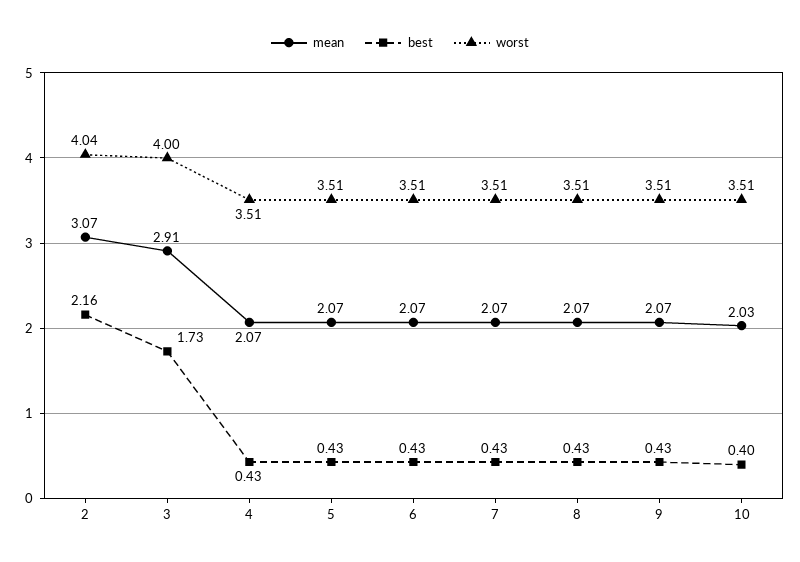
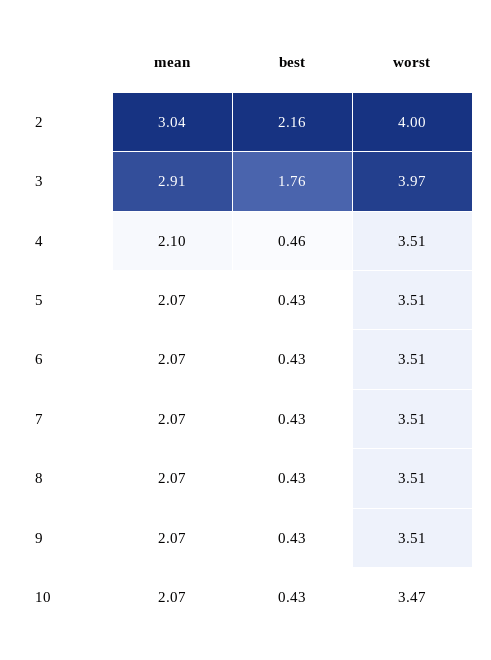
mean, 2: 3.07 -> 3.04
worst, 2: 4.04 -> 4
best, 3: 1.73 -> 1.76
worst, 3: 4 -> 3.97
mean, 4: 2.07 -> 2.1
best, 4: 0.43 -> 0.46
mean, 10: 2.03 -> 2.07
best, 10: 0.4 -> 0.43
worst, 10: 3.51 -> 3.47

